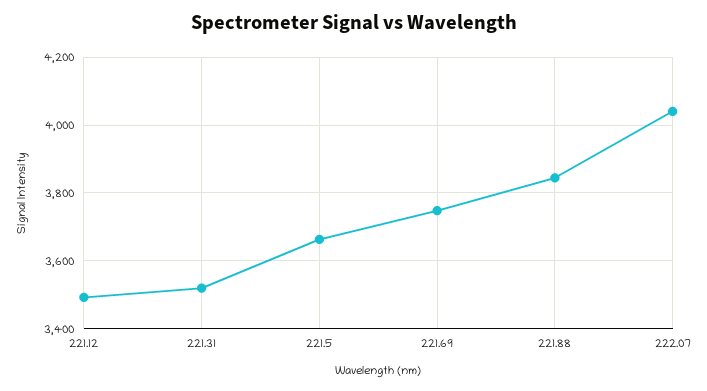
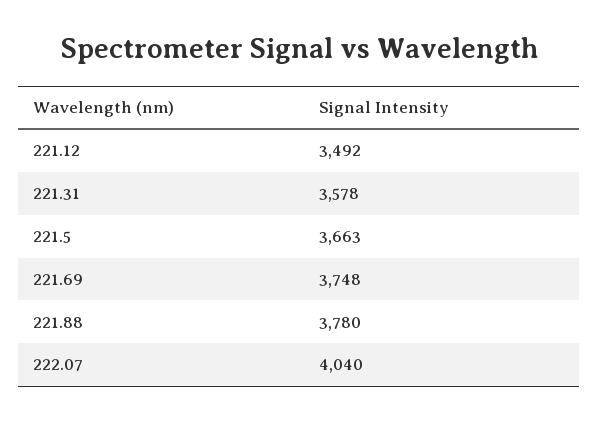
221.31: 3520 -> 3578
221.88: 3840 -> 3780

